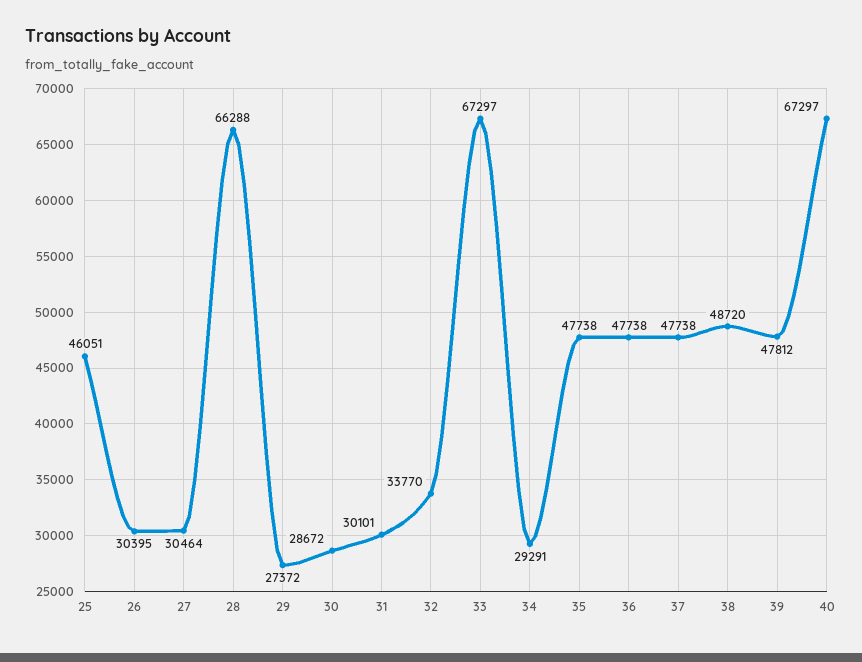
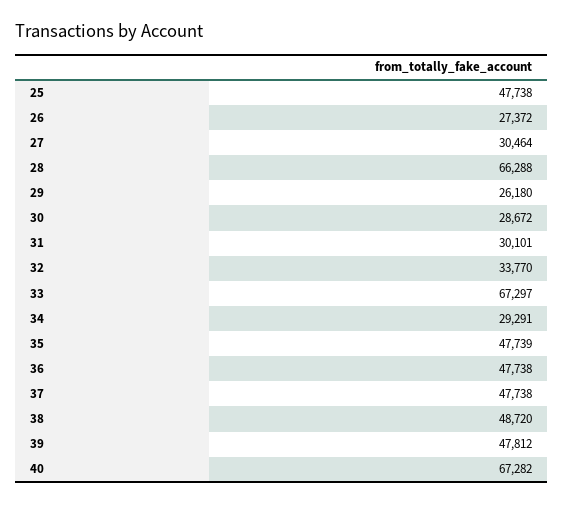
25: 46051 -> 47738
26: 30395 -> 27372
29: 27372 -> 26180
35: 47738 -> 47739
40: 67297 -> 67282

